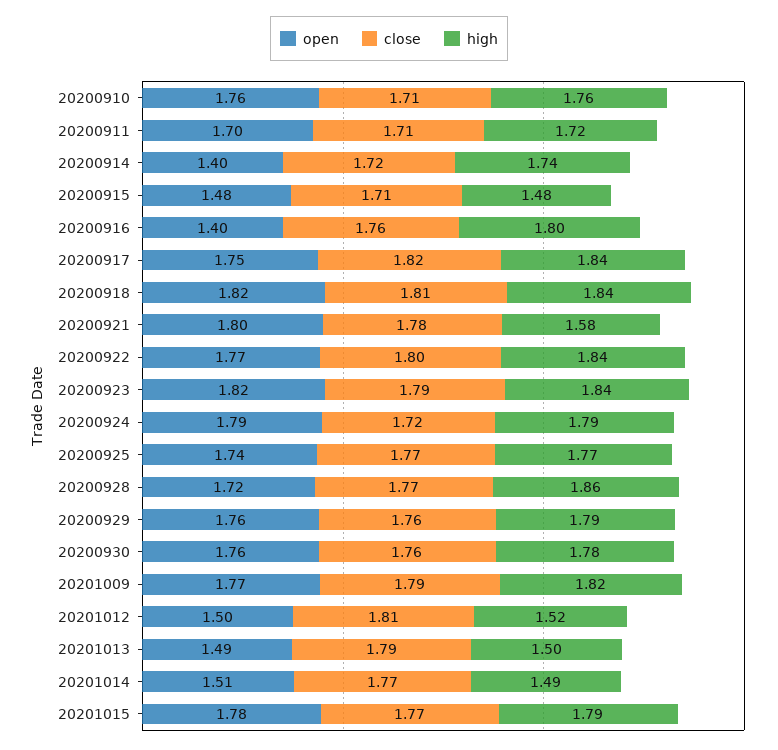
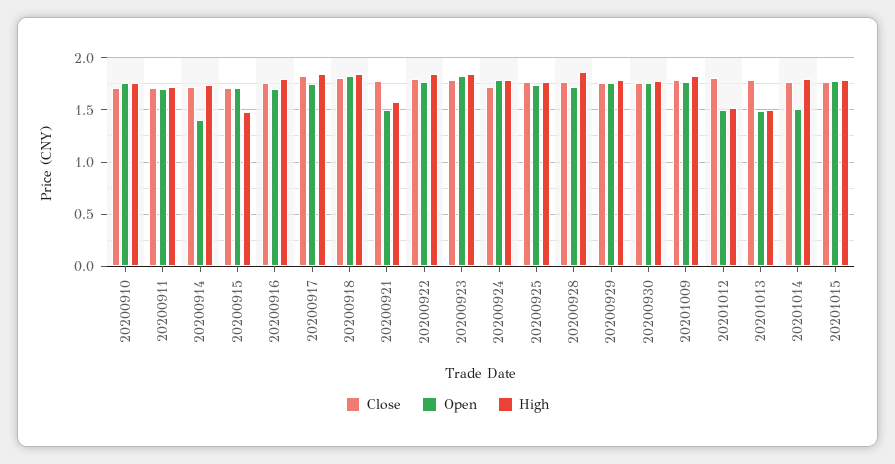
open, 20200915: 1.48 -> 1.7
open, 20200916: 1.4 -> 1.7
open, 20200921: 1.8 -> 1.5
high, 20201014: 1.49 -> 1.8

